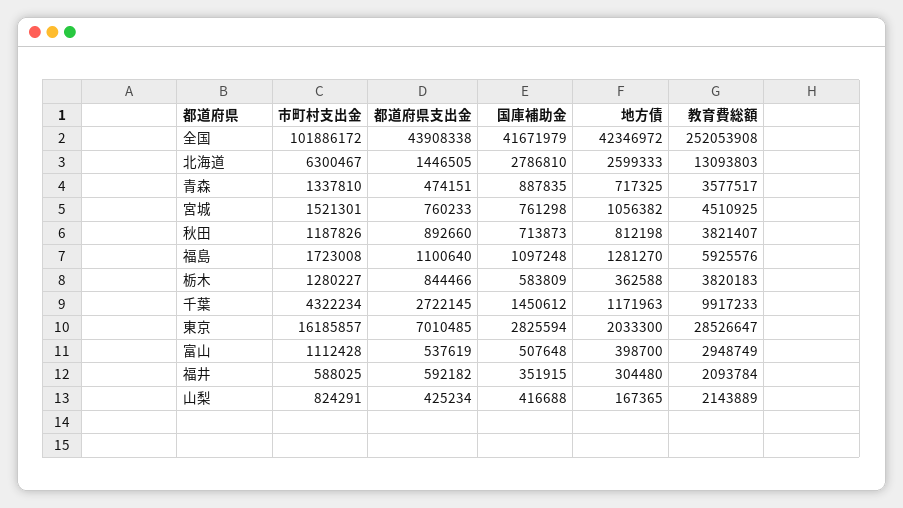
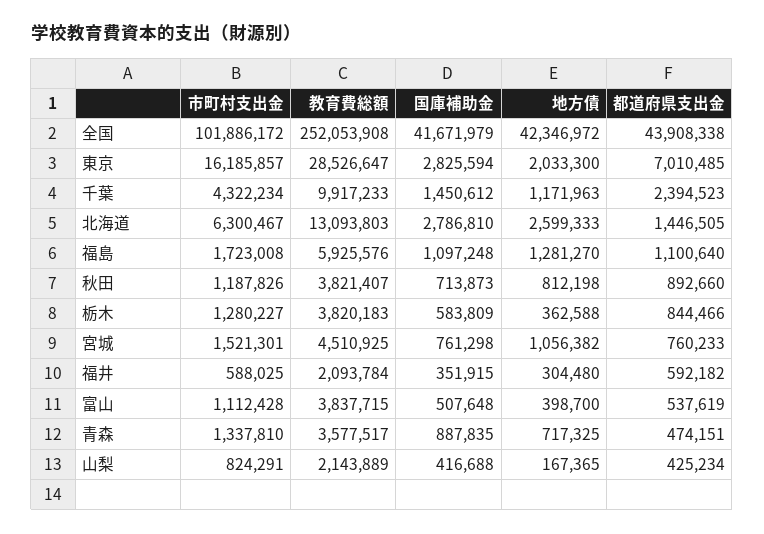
都道府県支出金, 千葉: 2722145 -> 2394523
教育費総額, 富山: 2948749 -> 3837715

